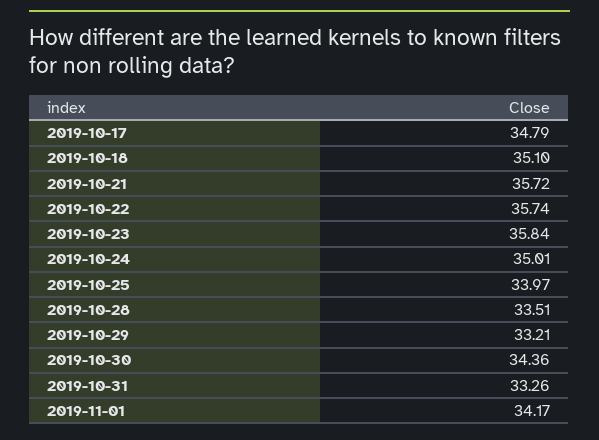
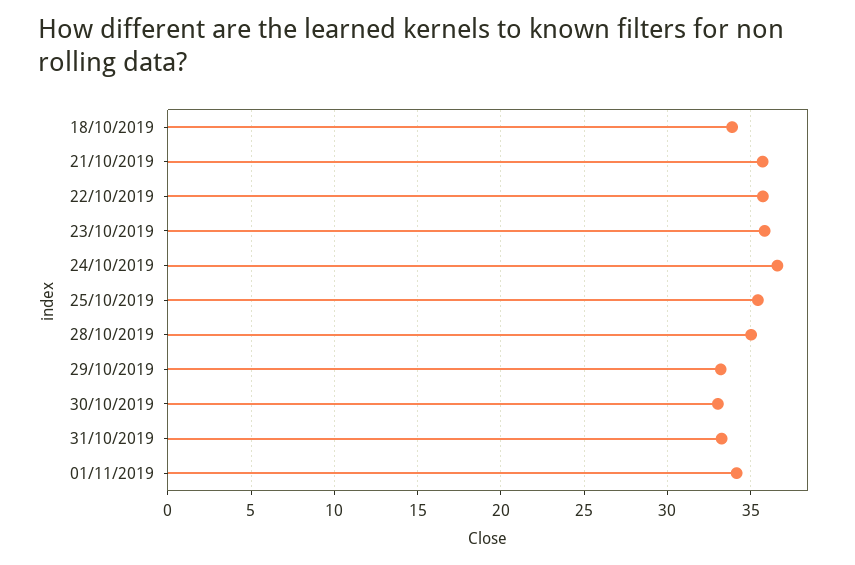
2019-10-17: 34.79 -> none
2019-10-18: 35.1 -> 34
2019-10-24: 35.01 -> 36.5
2019-10-25: 33.97 -> 35.5
2019-10-28: 33.51 -> 35
2019-10-30: 34.36 -> 33

